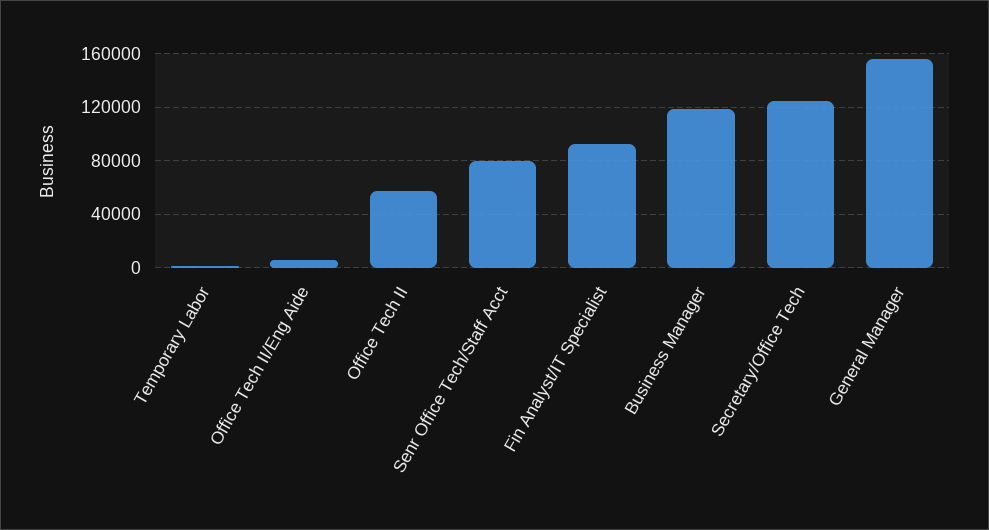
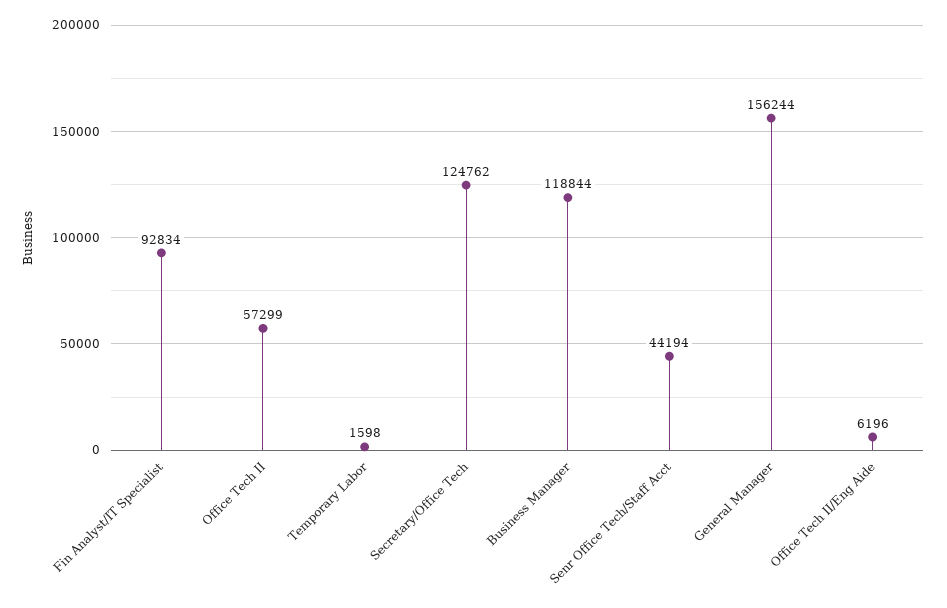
Senr Office Tech/Staff Acct: 80000 -> 44194

